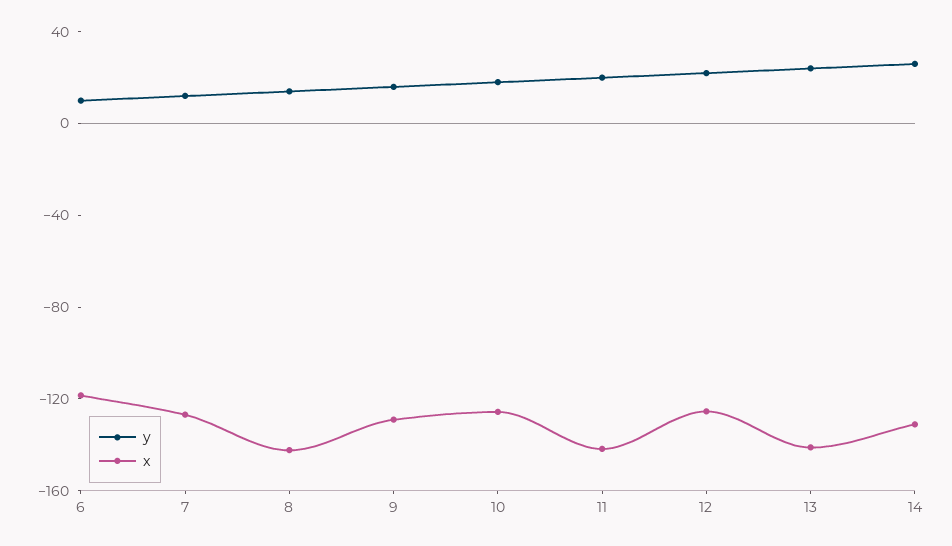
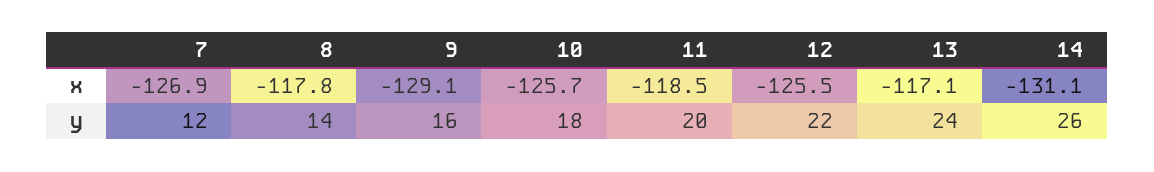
y, 6: 10 -> none
x, 6: -120 -> none
x, 8: -140 -> -117.8
x, 11: -140 -> -118.5
x, 13: -140 -> -117.1

